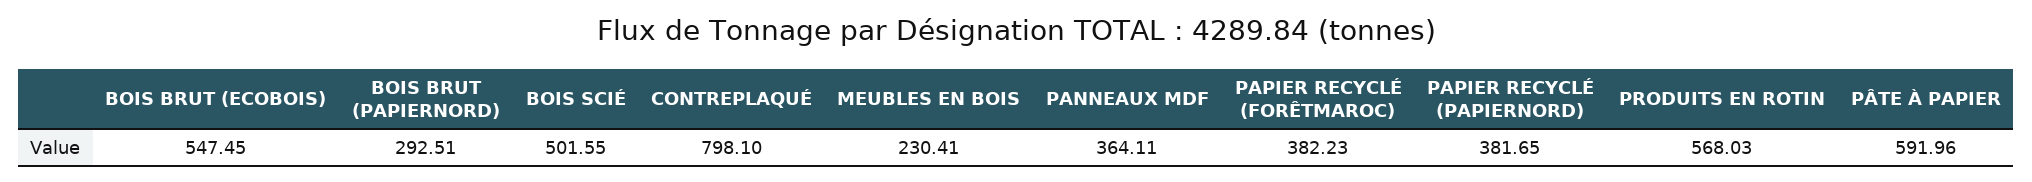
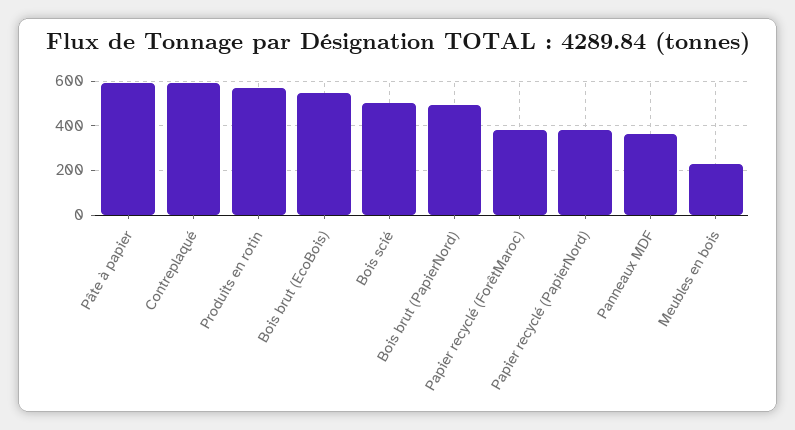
BOIS BRUT (PAPIERNORD): 292.51 -> 500
CONTREPLAQUÉ: 798.1 -> 600

